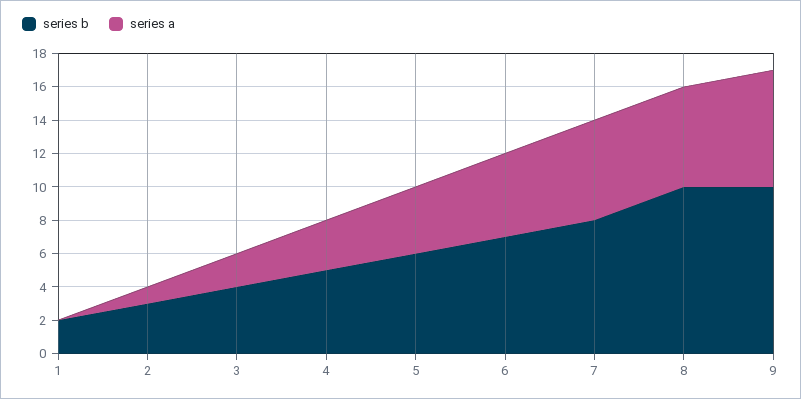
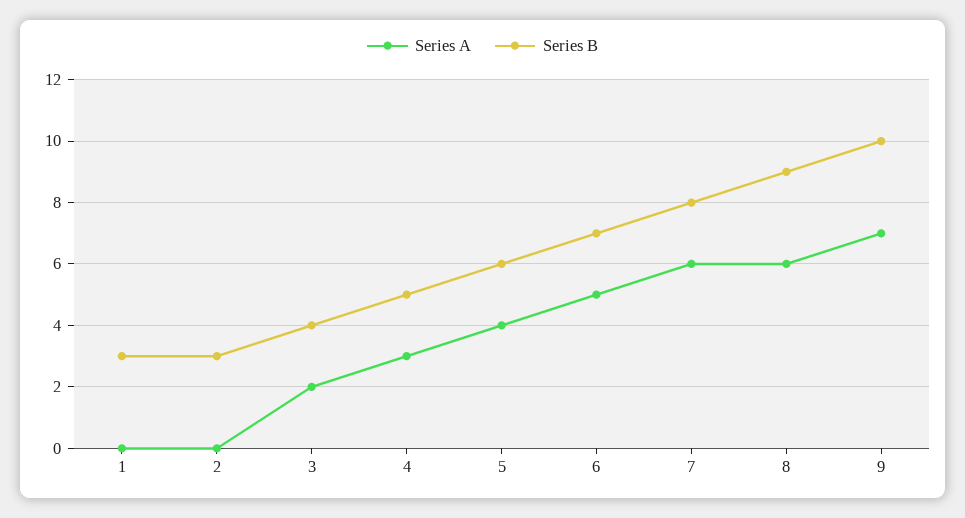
series b, 1: 2 -> 3
series a, 2: 1 -> 0
series b, 8: 10 -> 9

